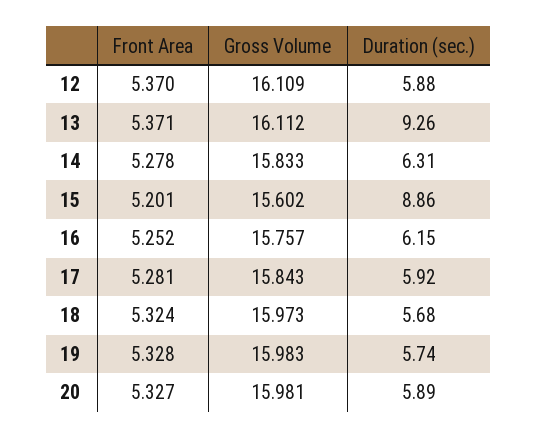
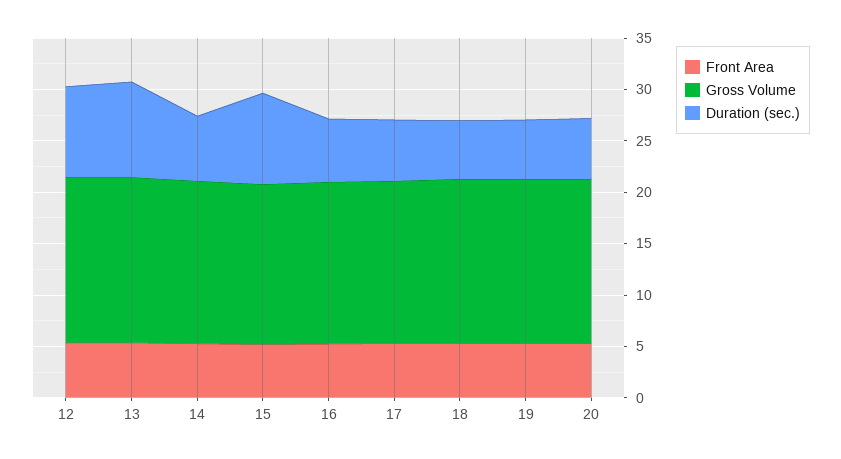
Duration (sec.), 12: 5.88 -> 9

